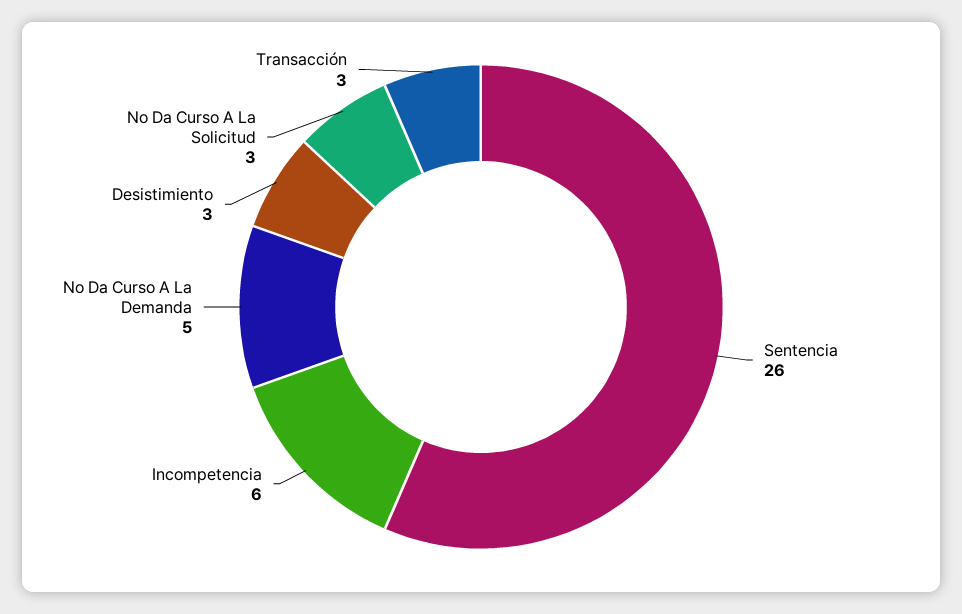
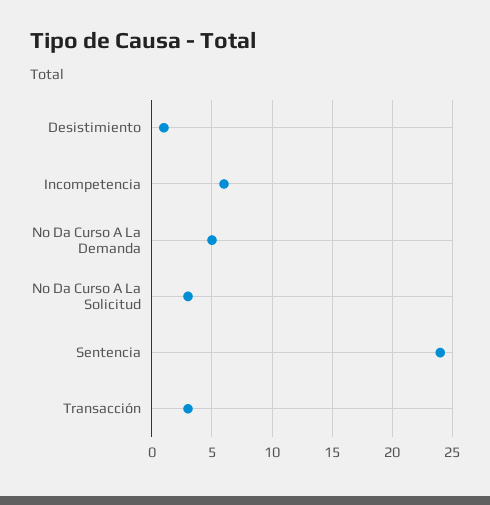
Sentencia: 26 -> 24
Desistimiento: 3 -> 1

